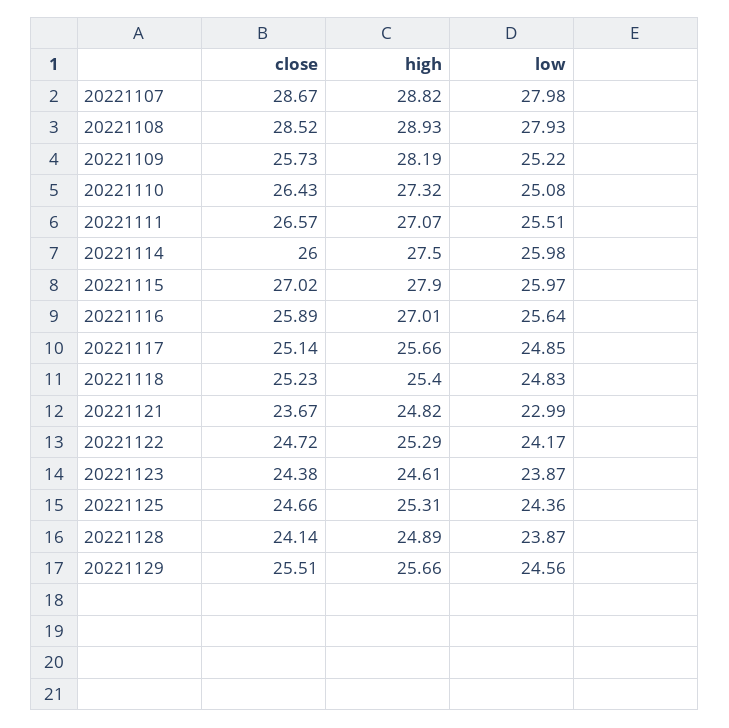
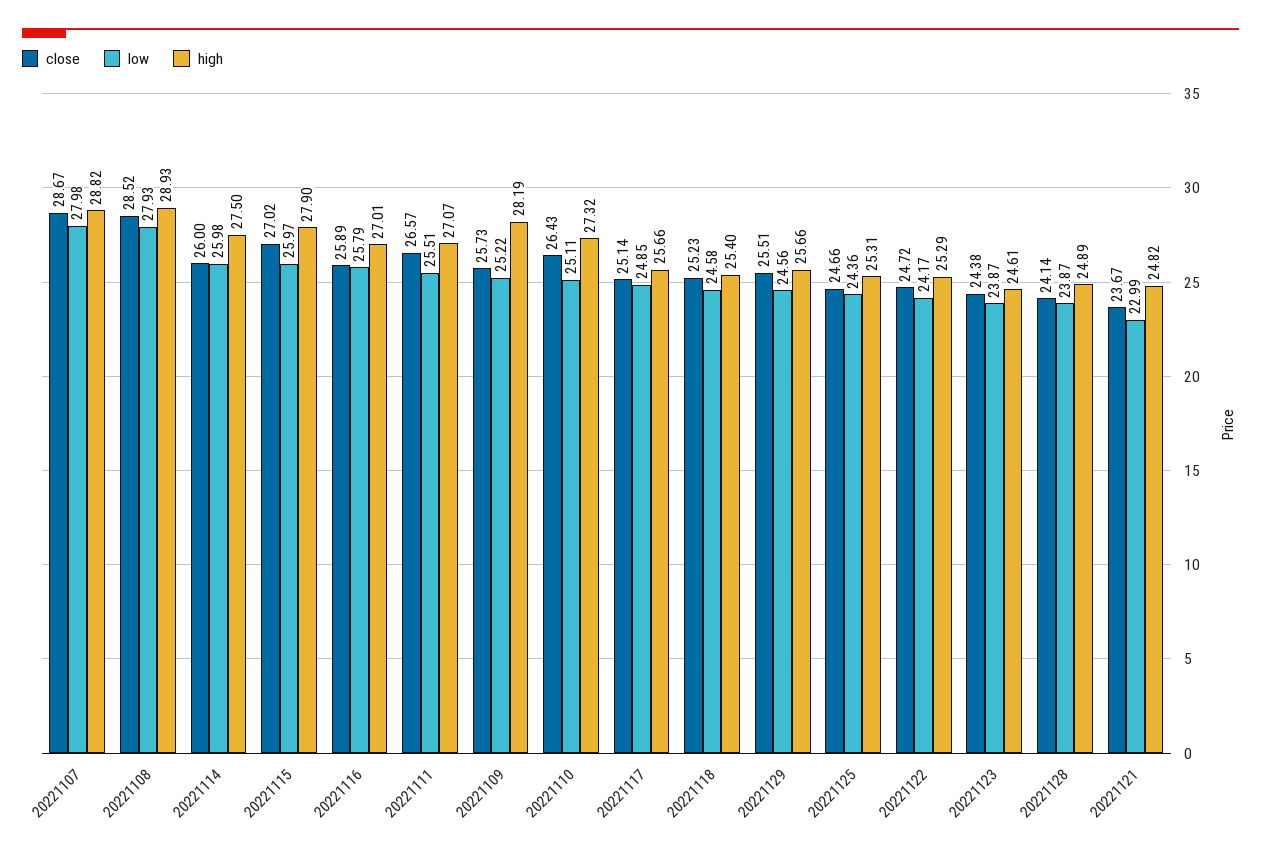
low, 20221110: 25.08 -> 25.11
low, 20221116: 25.64 -> 25.79
low, 20221118: 24.83 -> 24.58

